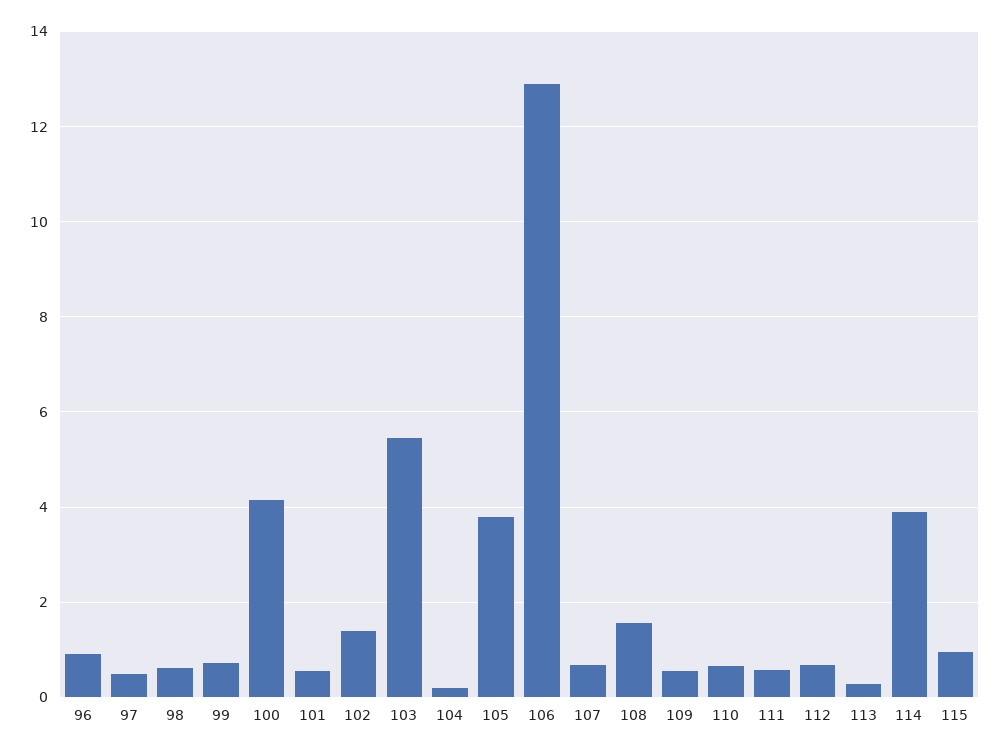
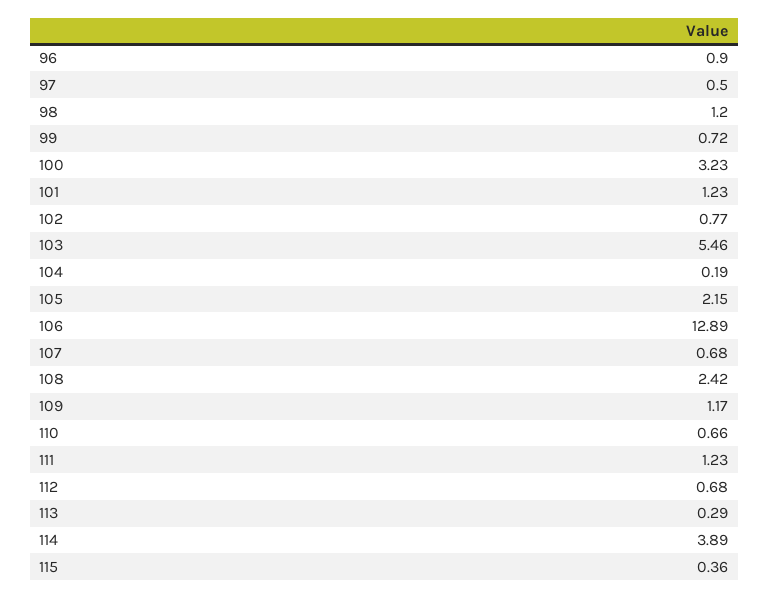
98: 0.6 -> 1.2
100: 4.2 -> 3.23
101: 0.6 -> 1.23
102: 1.4 -> 0.77
105: 3.8 -> 2.15
108: 1.6 -> 2.42
109: 0.6 -> 1.17
111: 0.6 -> 1.23
115: 1 -> 0.36

